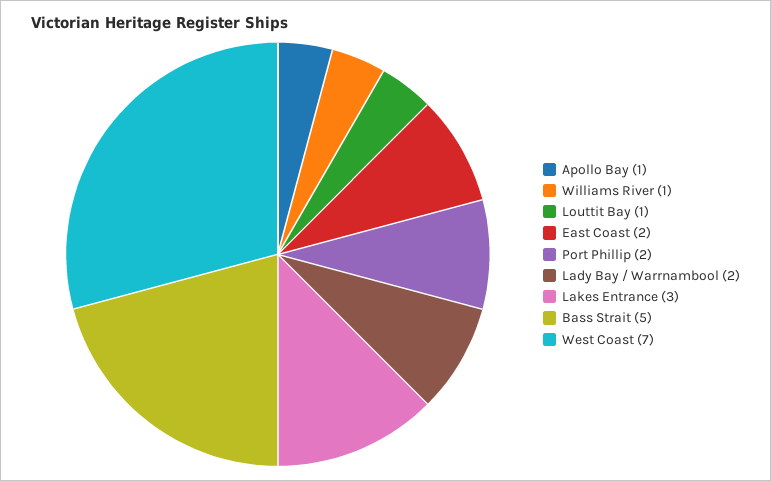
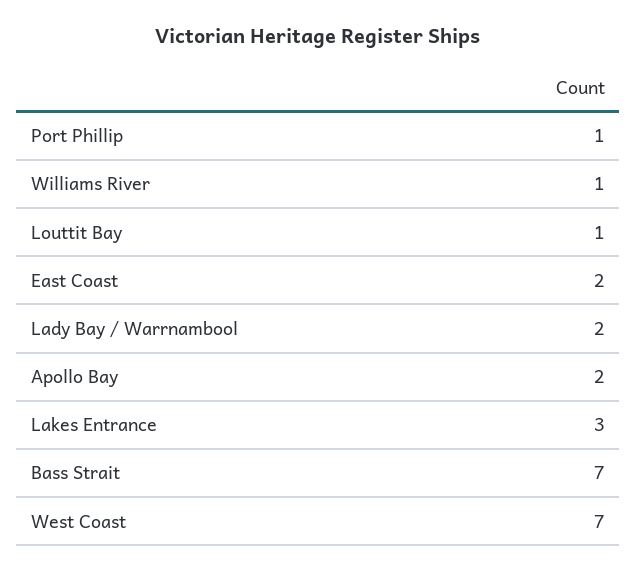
Apollo Bay: 1 -> 2
Port Phillip: 2 -> 1
Bass Strait: 5 -> 7

